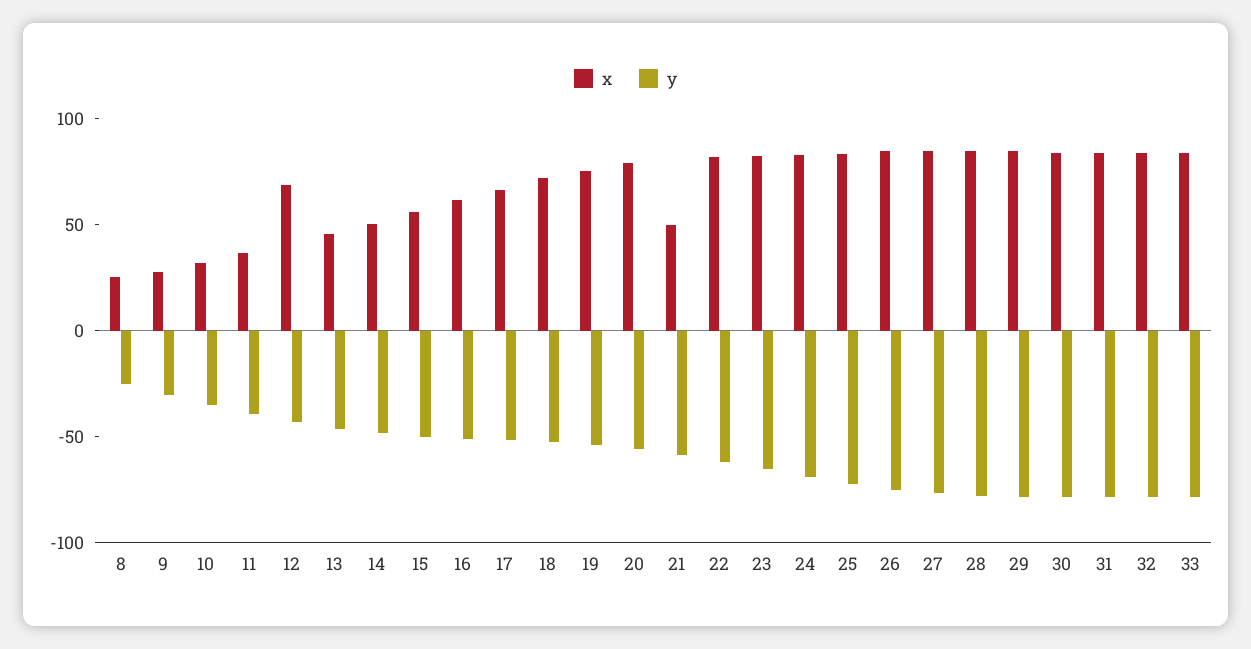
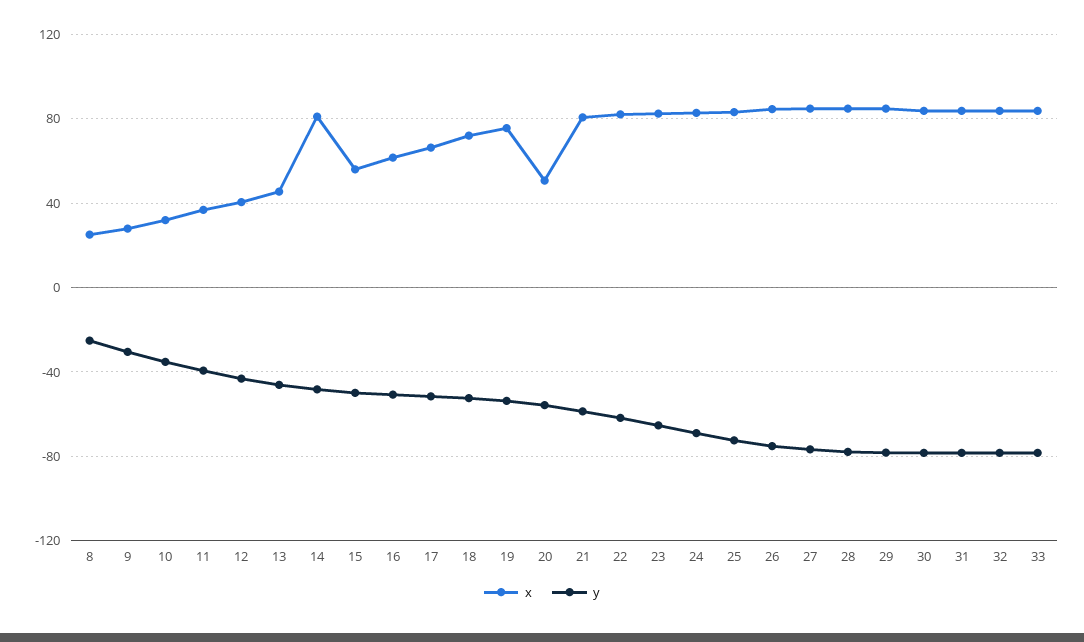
x, 12: 70 -> 40
x, 14: 50 -> 80
x, 20: 80 -> 50
x, 21: 50 -> 80

